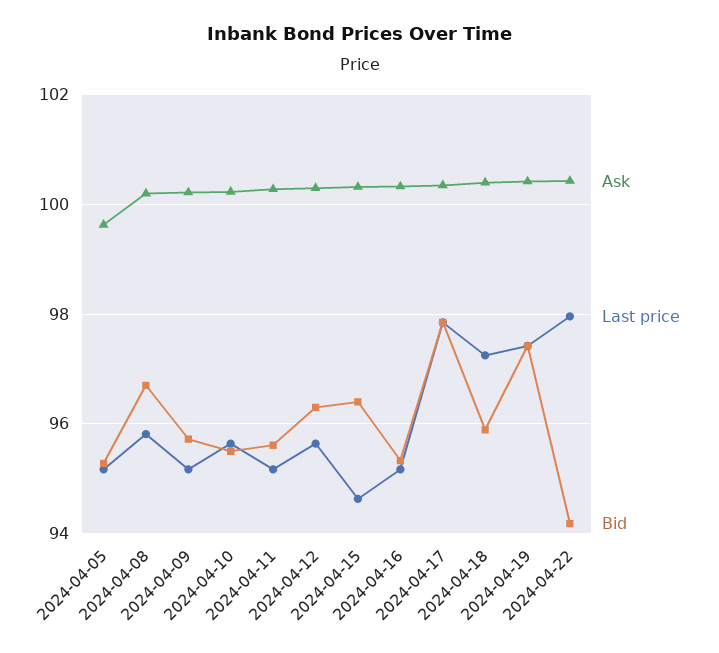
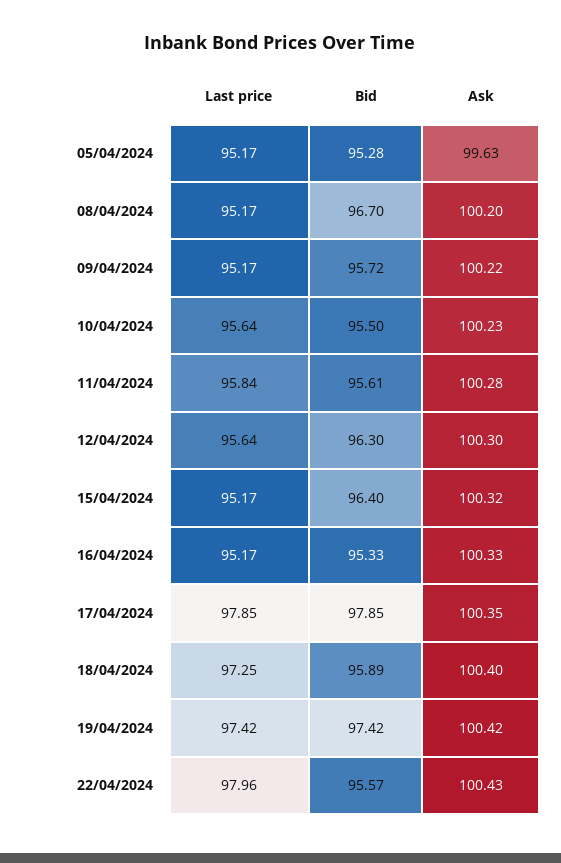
Last price, 2024-04-08: 95.8 -> 95.17
Last price, 2024-04-11: 95.2 -> 95.84
Last price, 2024-04-15: 94.6 -> 95.17
Bid, 2024-04-22: 94.2 -> 95.57

